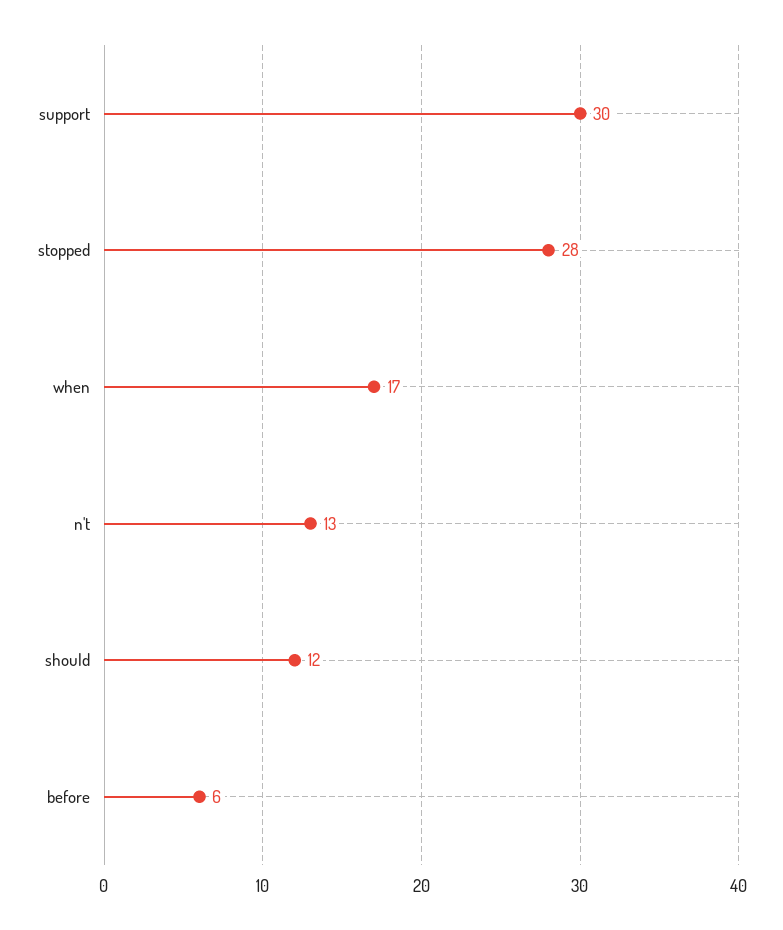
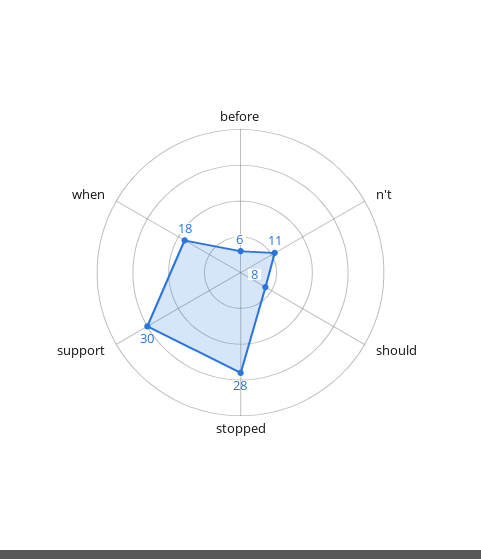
when: 17 -> 18
n't: 13 -> 11
should: 12 -> 8

